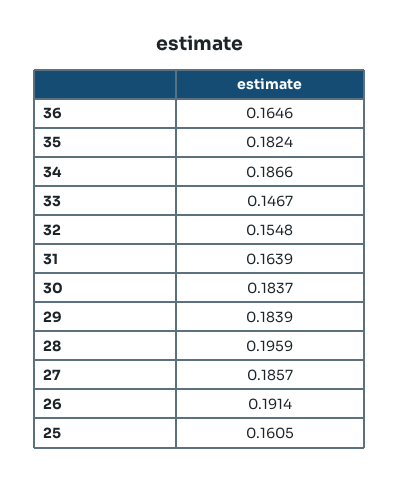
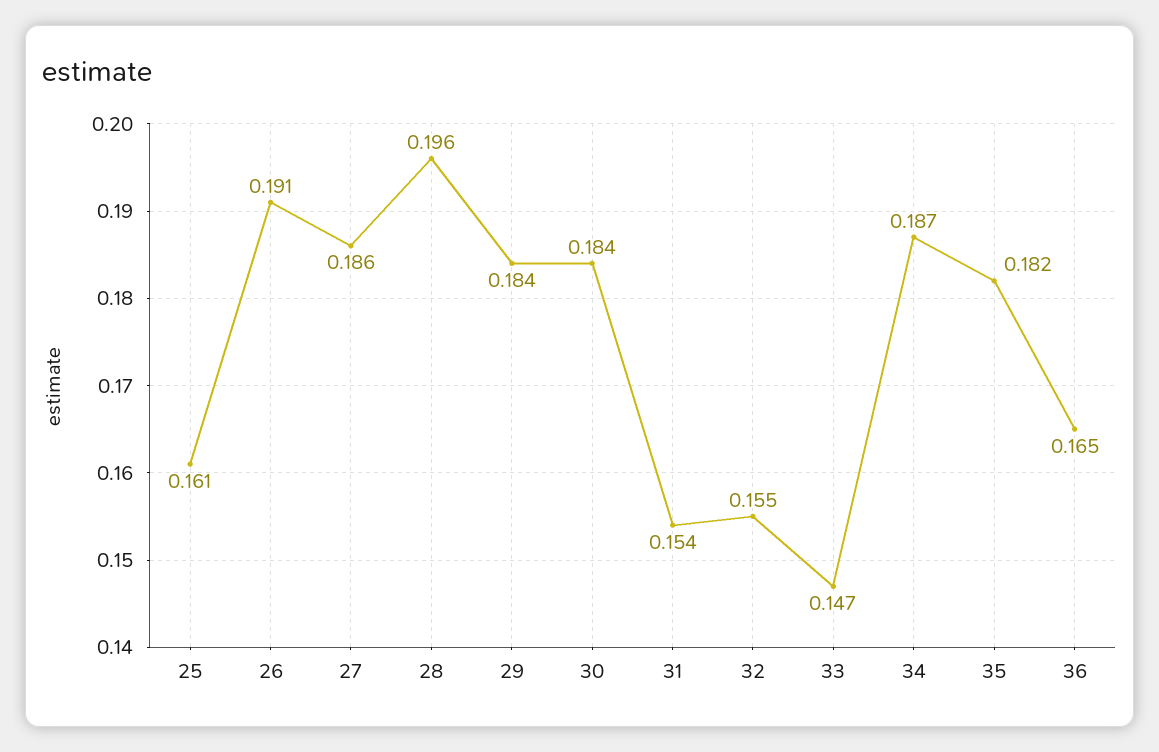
31: 0.1639 -> 0.154

